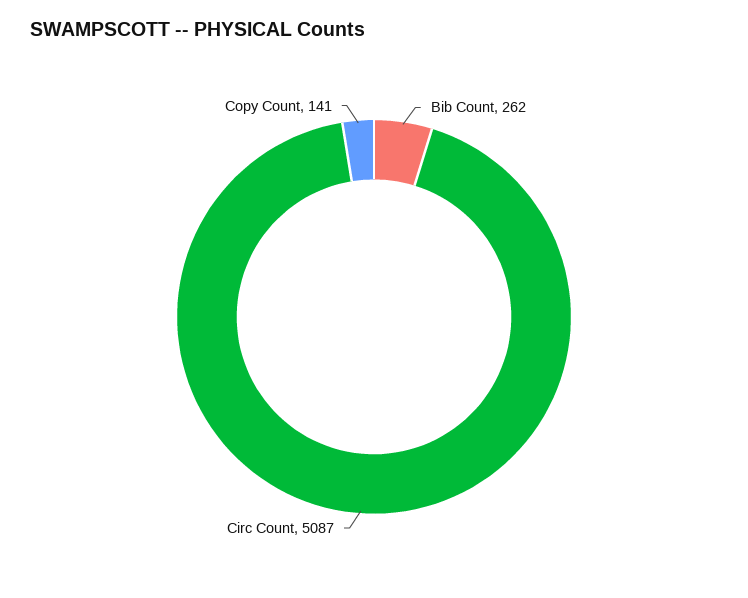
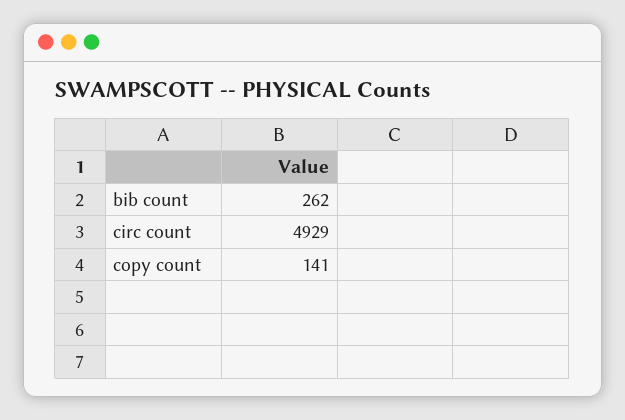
Circ Count: 5087 -> 4929

